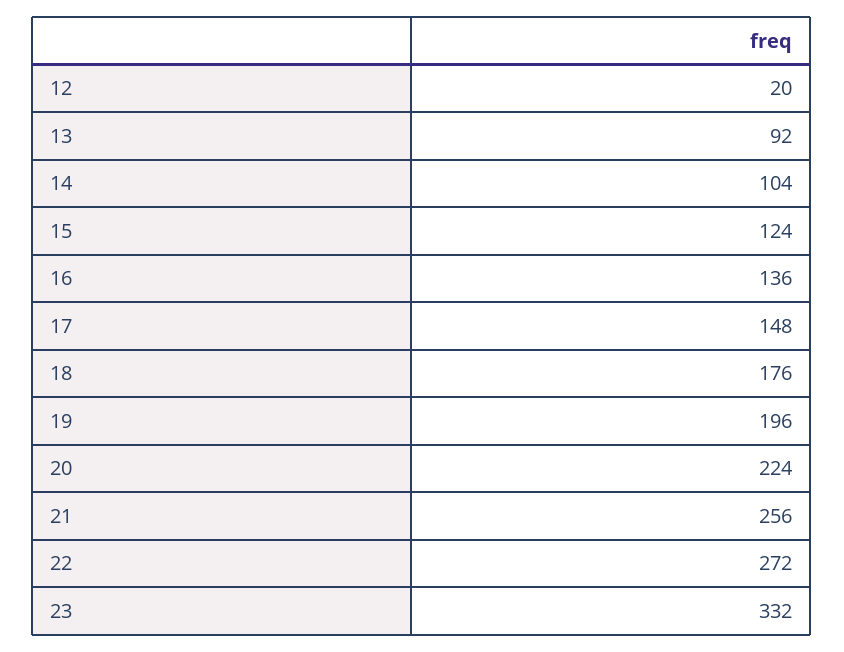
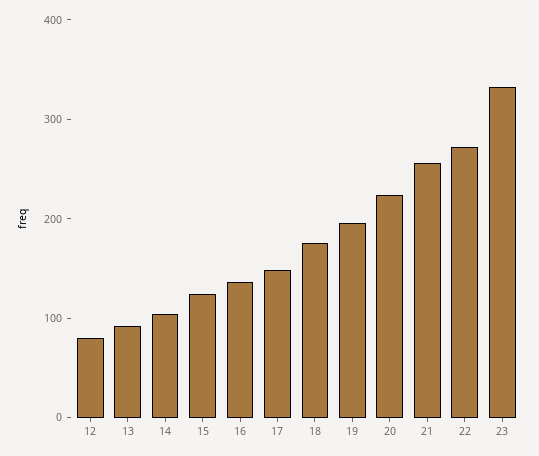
12: 20 -> 80

